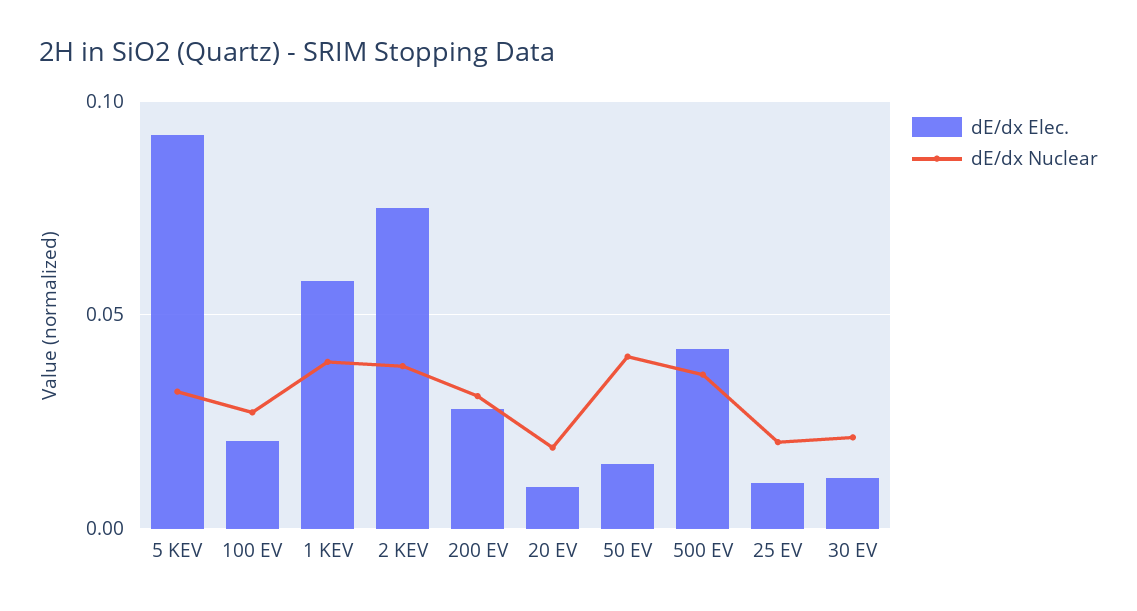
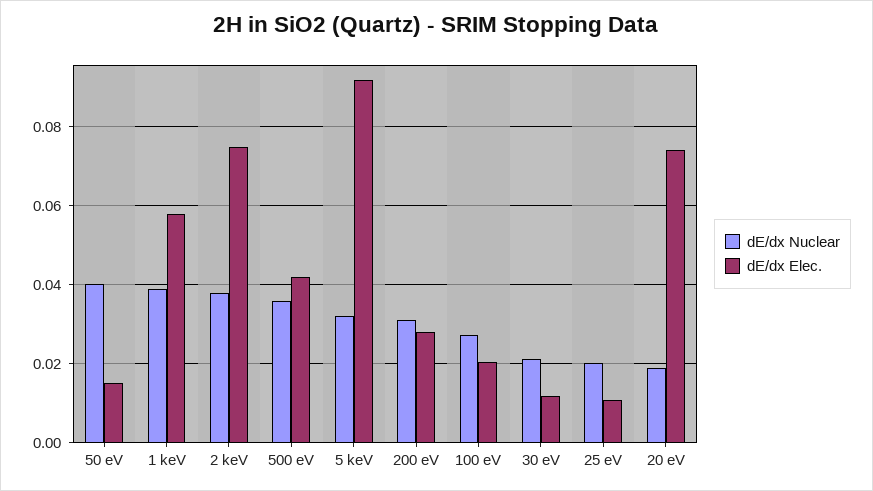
dE/dx Elec., 20 EV: 0.01 -> 0.074

